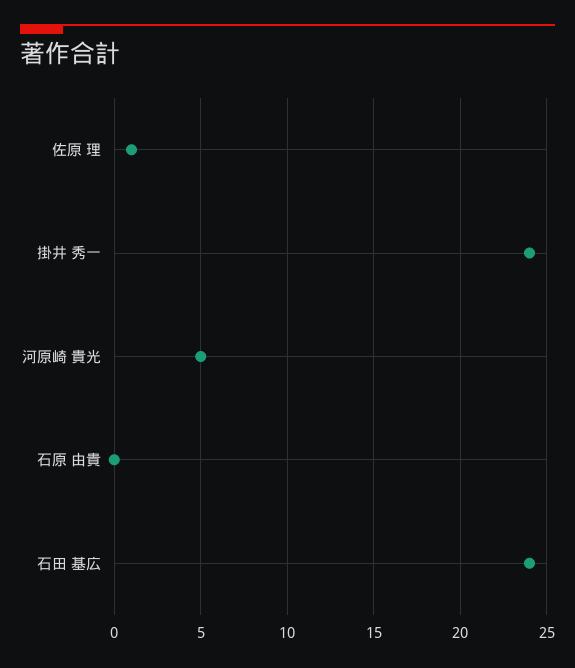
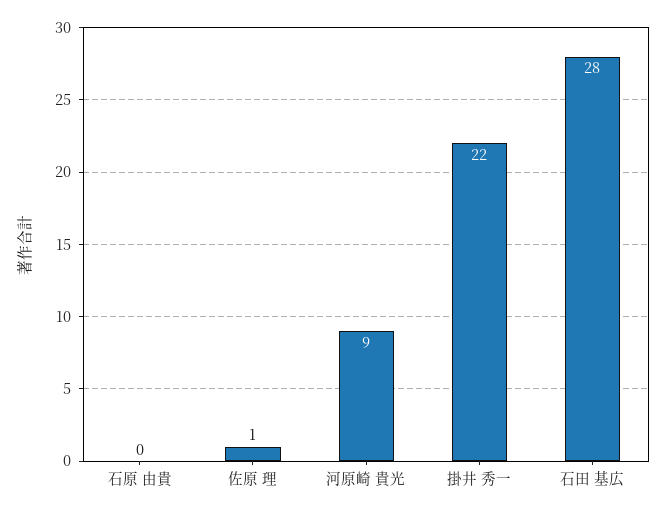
掛井 秀一: 24 -> 22
河原崎 貴光: 5 -> 9
石田 基広: 24 -> 28

